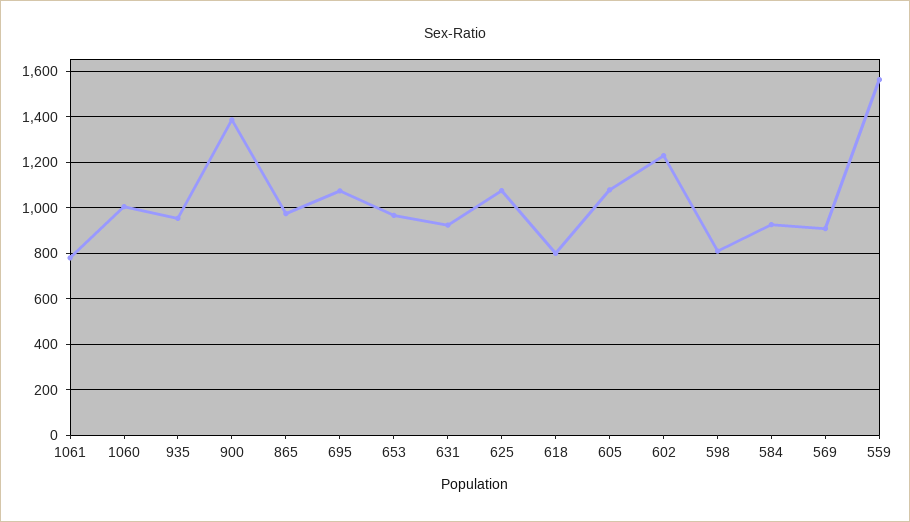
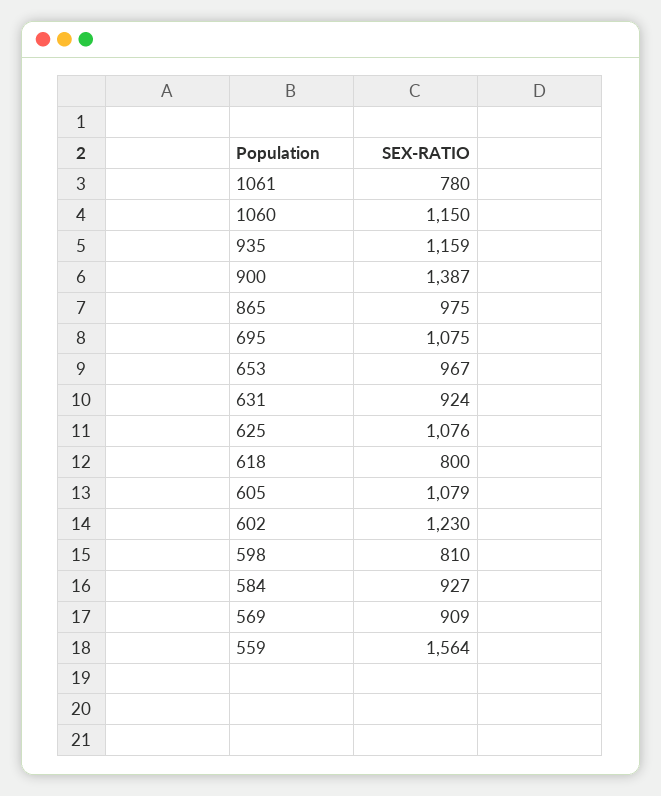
1060: 1000 -> 1150
935: 950 -> 1159

